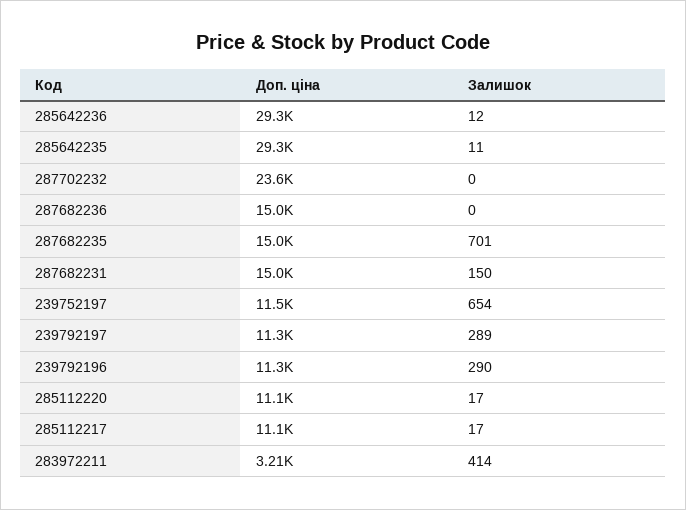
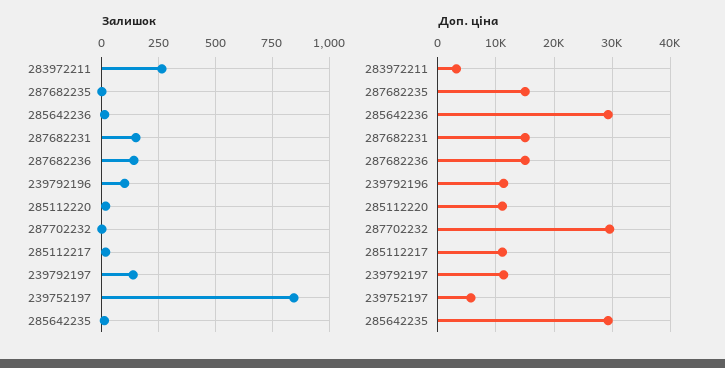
Доп. ціна, 287702232: 23600 -> 30000
Залишок, 287682236: 0 -> 150
Залишок, 287682235: 701 -> 0
Доп. ціна, 239752197: 11500 -> 6000
Залишок, 239752197: 654 -> 850
Залишок, 239792197: 289 -> 150
Залишок, 239792196: 290 -> 100
Залишок, 283972211: 414 -> 250

